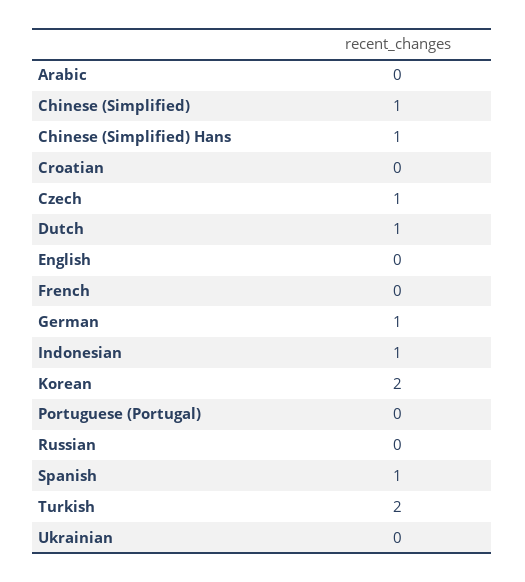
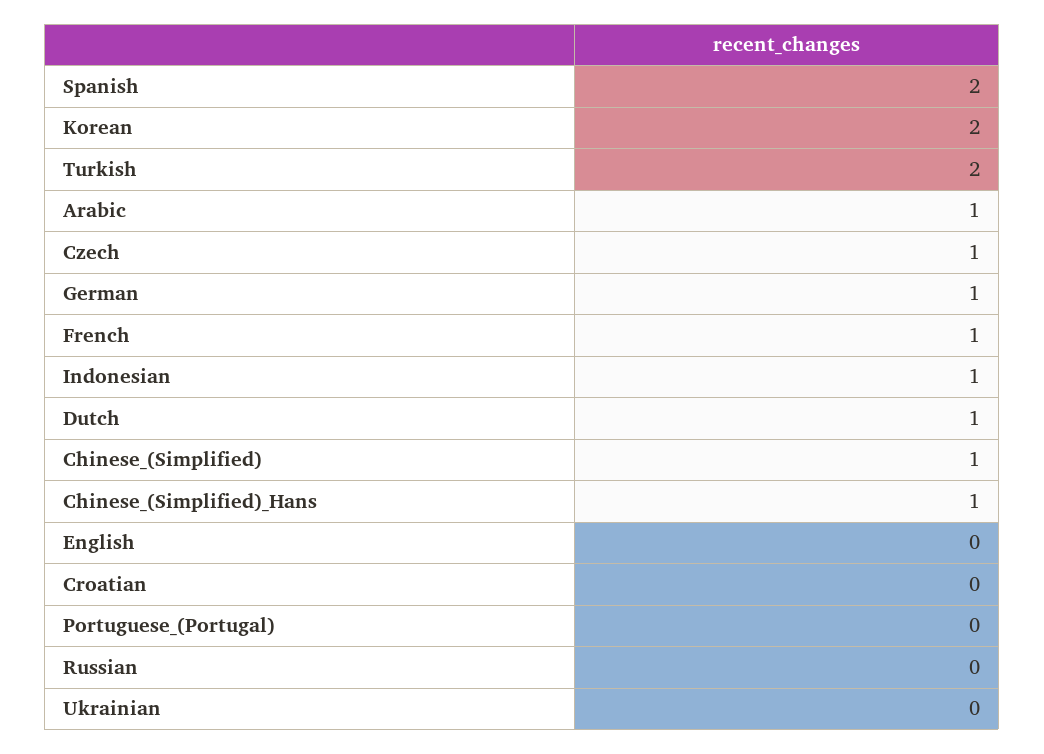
Arabic: 0 -> 1
French: 0 -> 1
Spanish: 1 -> 2

